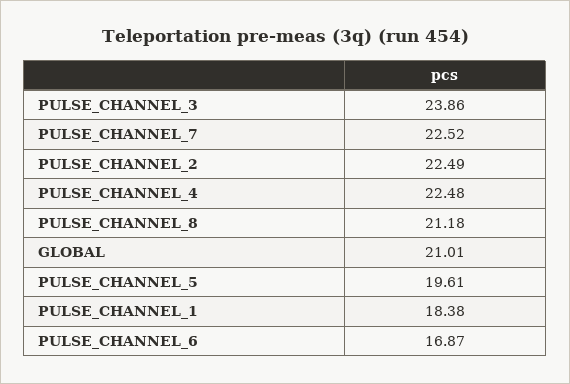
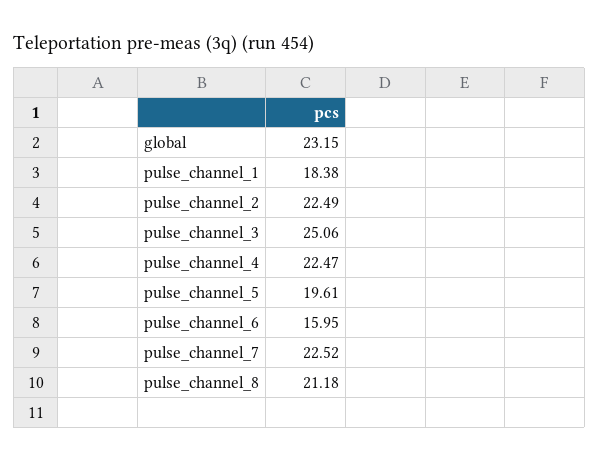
PULSE_CHANNEL_3: 23.86 -> 25.06
PULSE_CHANNEL_4: 22.48 -> 22.47
GLOBAL: 21.01 -> 23.15
PULSE_CHANNEL_6: 16.87 -> 15.95

